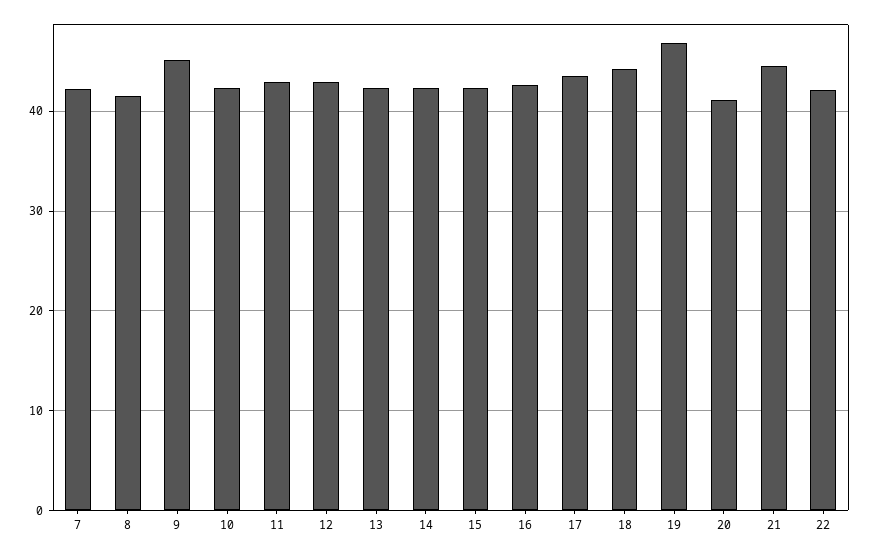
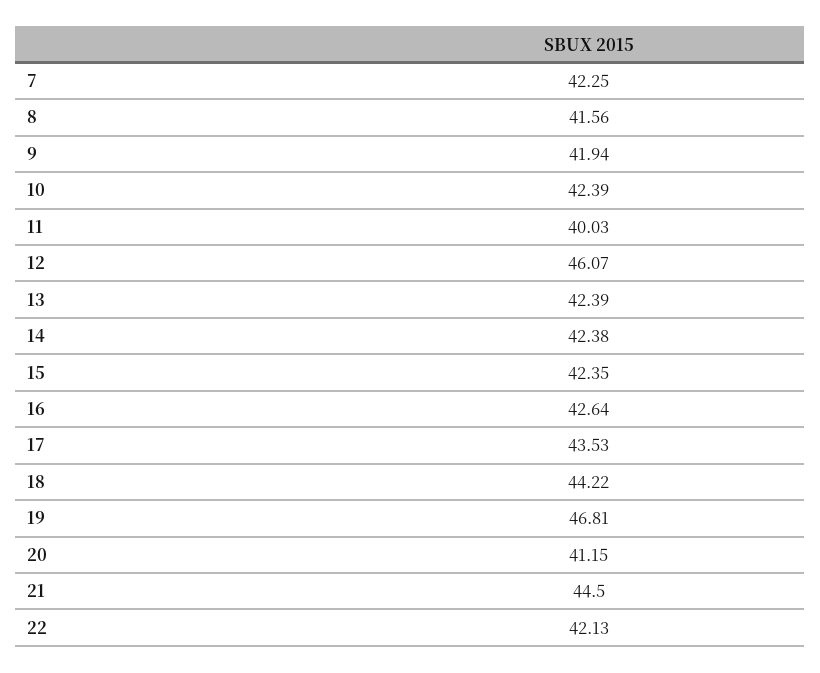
9: 45 -> 41.94
11: 43 -> 40.03
12: 43 -> 46.07

